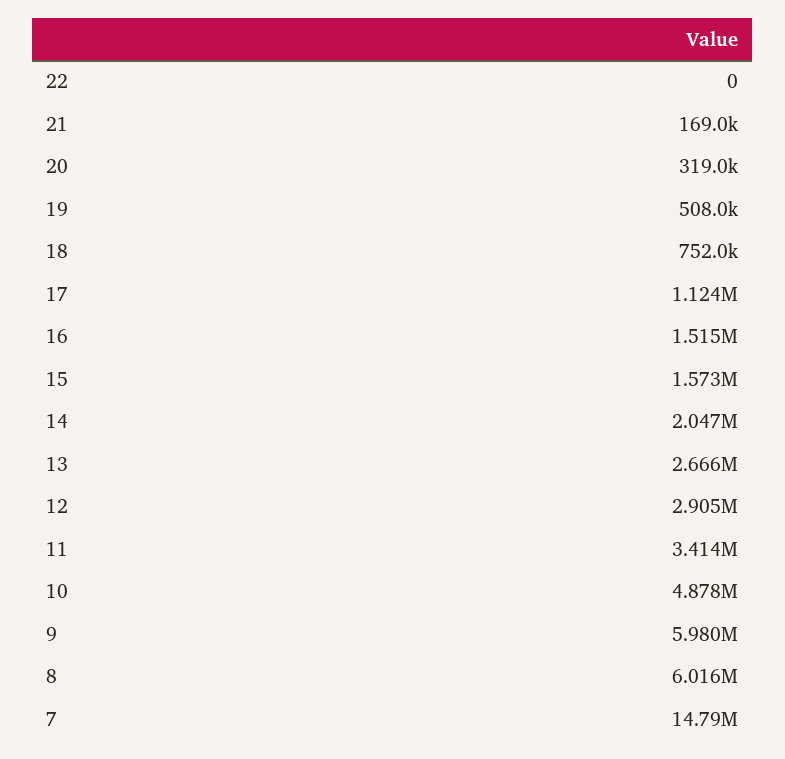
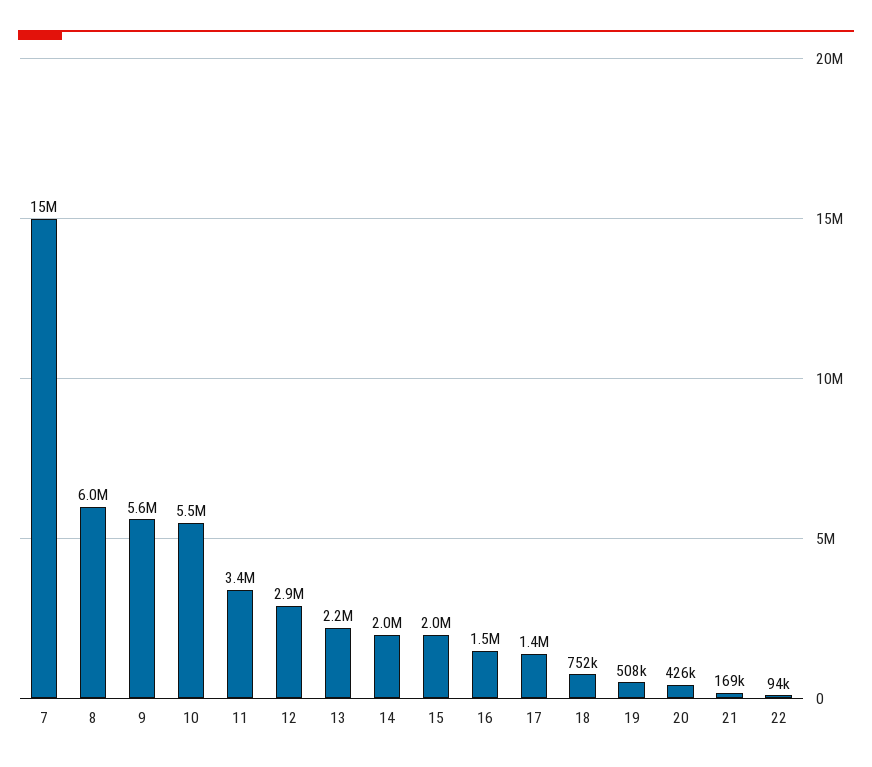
22: 0 -> 94000
20: 319000 -> 426000
17: 1124000 -> 1400000
15: 1573000 -> 2000000
13: 2666000 -> 2200000
10: 4878000 -> 5500000
9: 5980000 -> 5600000

